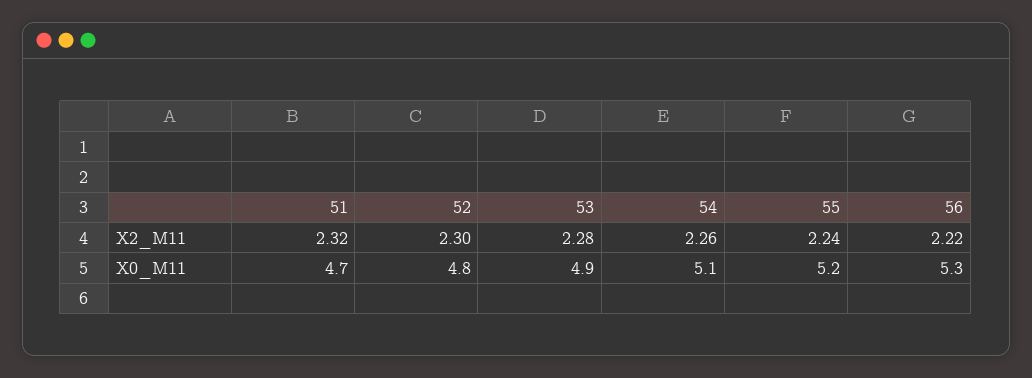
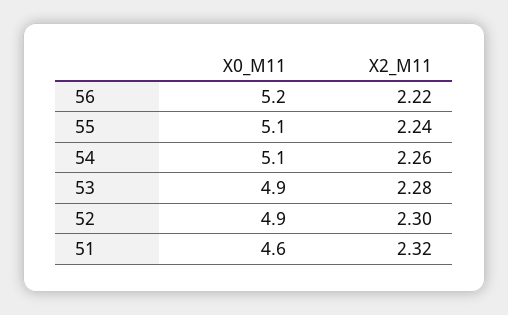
51, X0_M11: 4.7 -> 4.6
52, X0_M11: 4.8 -> 4.9
55, X0_M11: 5.2 -> 5.1
56, X0_M11: 5.3 -> 5.2

